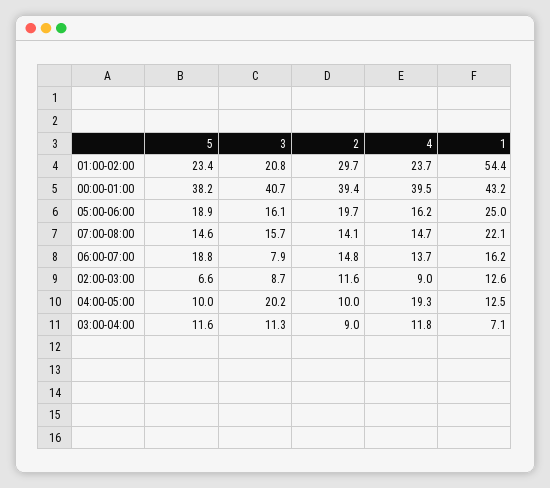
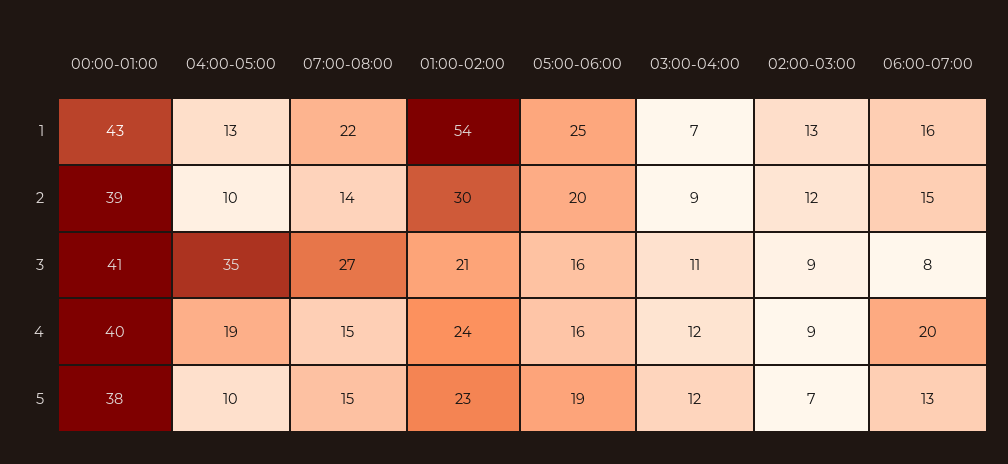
3, 07:00-08:00: 15.7 -> 27
5, 06:00-07:00: 18.8 -> 13
4, 06:00-07:00: 13.7 -> 20
3, 04:00-05:00: 20.2 -> 35

